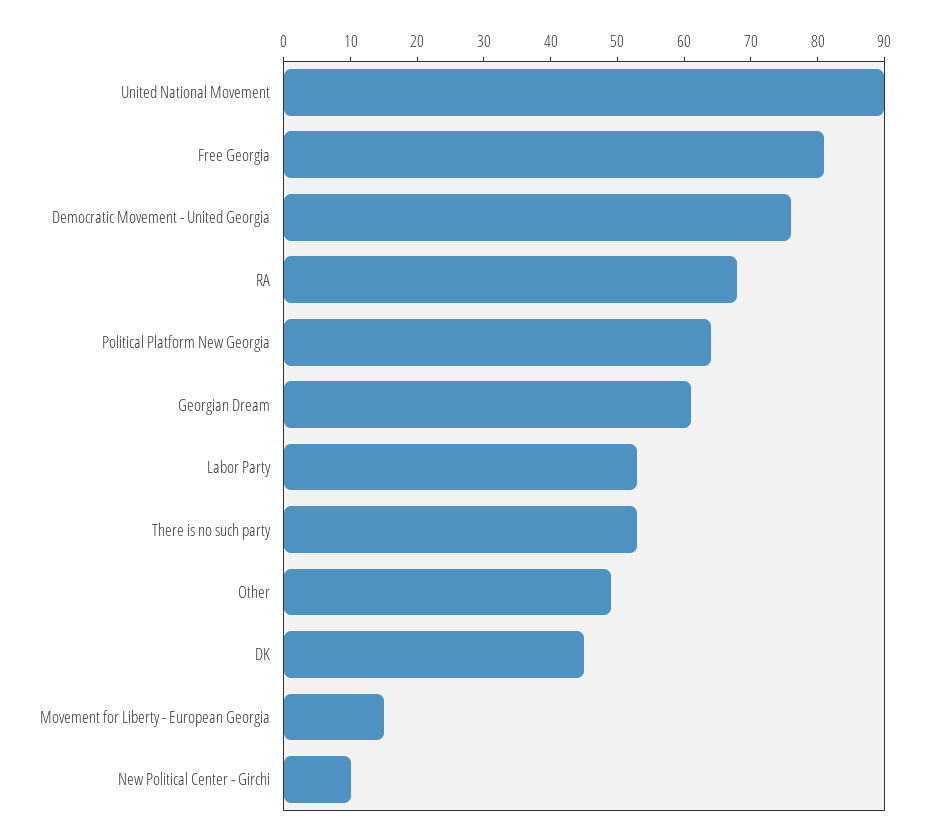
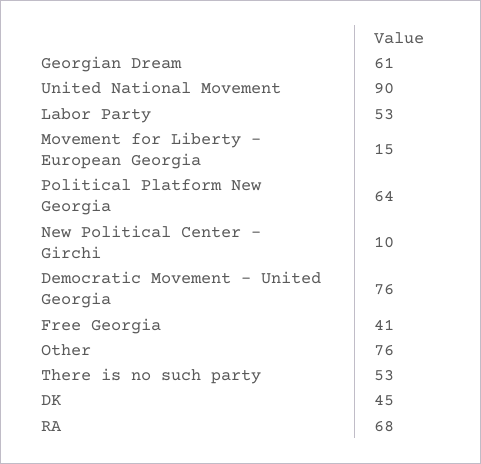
Free Georgia: 80 -> 41
Other: 50 -> 76

